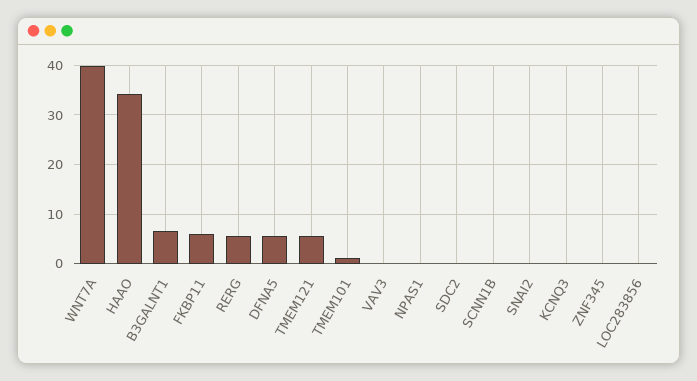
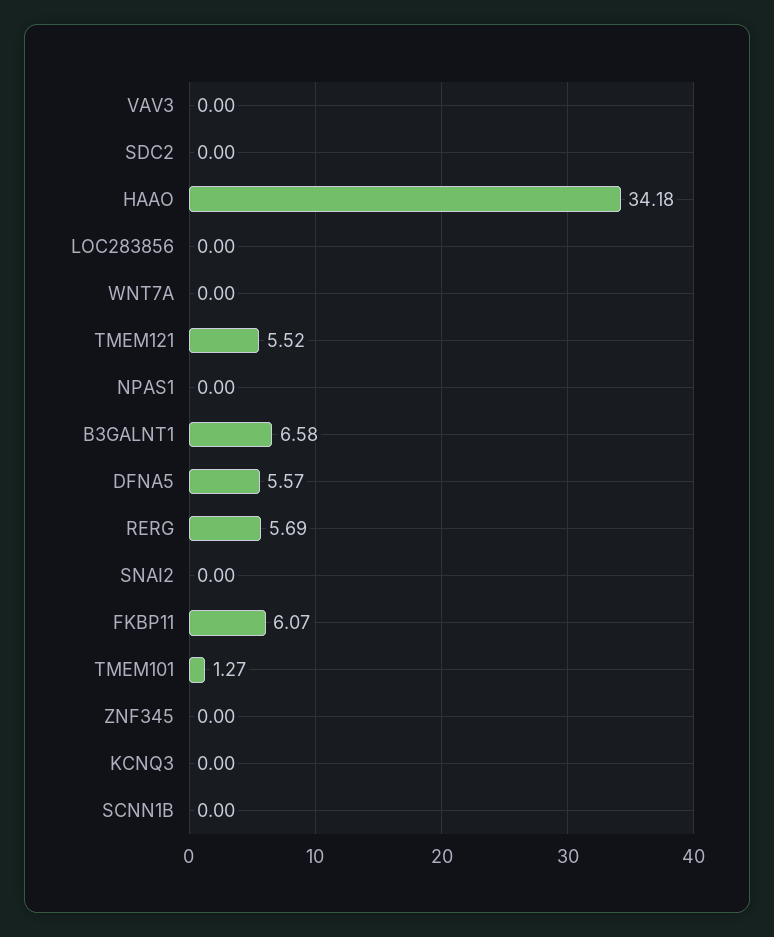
WNT7A: 40 -> 0

